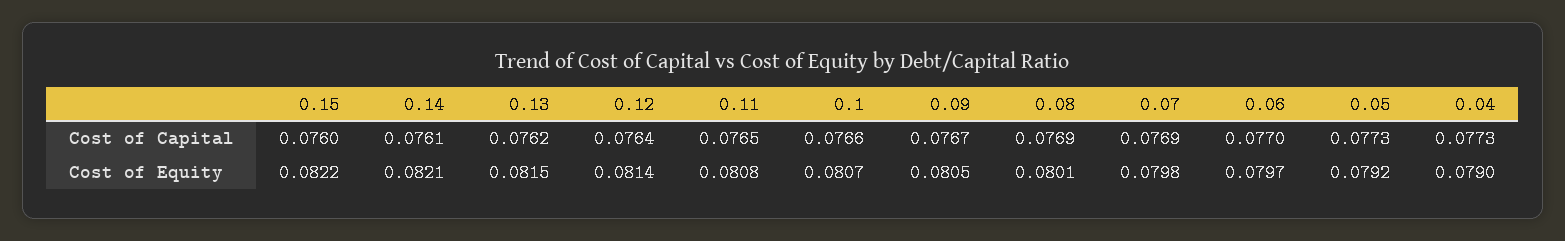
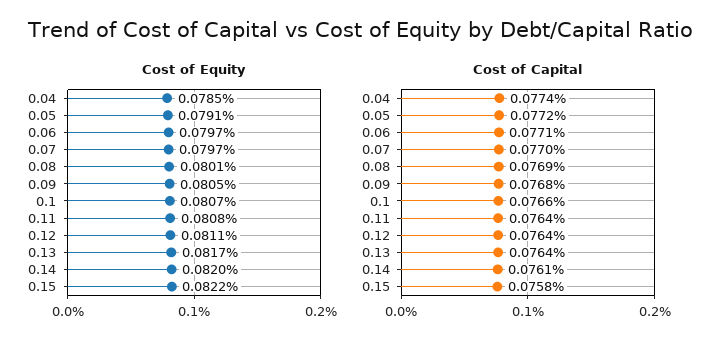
Cost of Capital, 0.15: 0.076 -> 0.0758
Cost of Capital, 0.13: 0.0762 -> 0.0764
Cost of Capital, 0.11: 0.0765 -> 0.0764
Cost of Capital, 0.09: 0.0767 -> 0.0768
Cost of Capital, 0.07: 0.0769 -> 0.077
Cost of Capital, 0.06: 0.077 -> 0.0771
Cost of Capital, 0.05: 0.0773 -> 0.0772
Cost of Capital, 0.04: 0.0773 -> 0.0774
Cost of Equity, 0.14: 0.0821 -> 0.082
Cost of Equity, 0.13: 0.0815 -> 0.0817
Cost of Equity, 0.12: 0.0814 -> 0.0811
Cost of Equity, 0.07: 0.0798 -> 0.0797
Cost of Equity, 0.05: 0.0792 -> 0.0791
Cost of Equity, 0.04: 0.079 -> 0.0785

